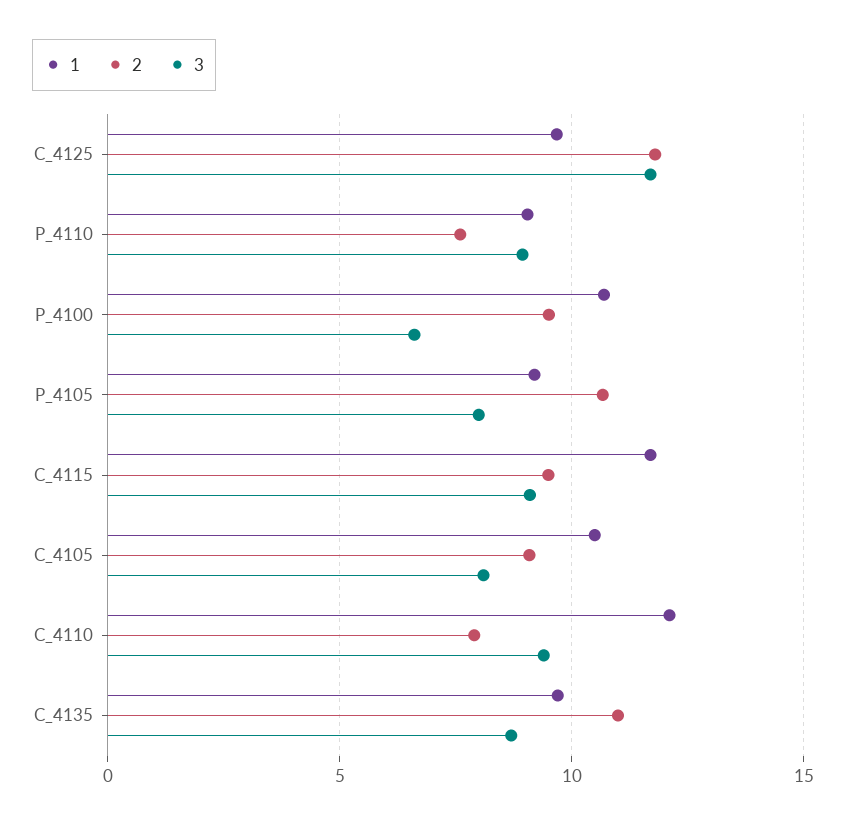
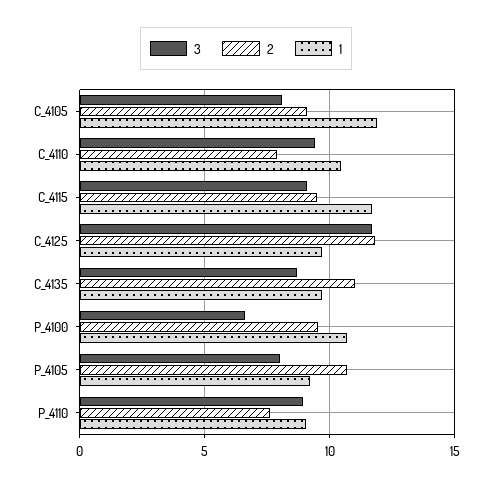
1, C_4105: 10.5 -> 12
1, C_4110: 12 -> 10.5

